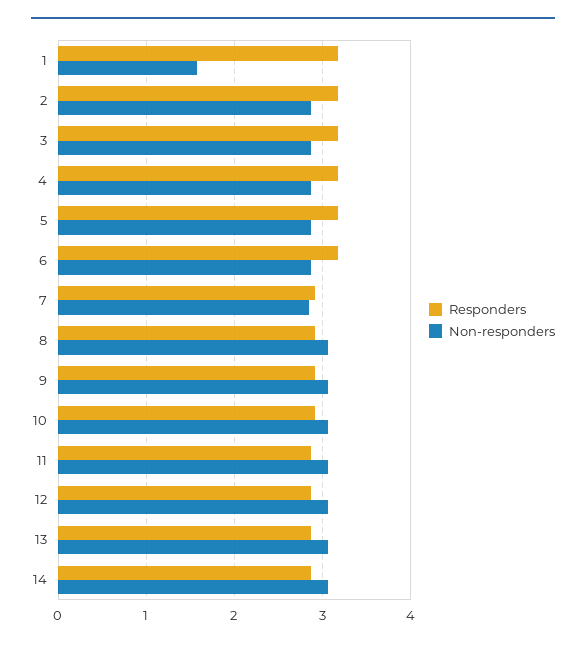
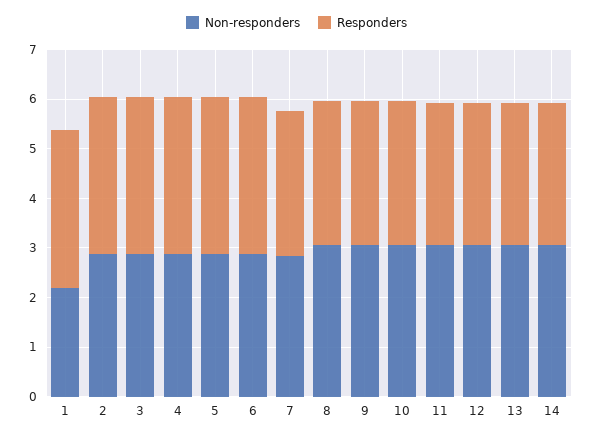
Non-responders, 1: 1.6 -> 2.2

